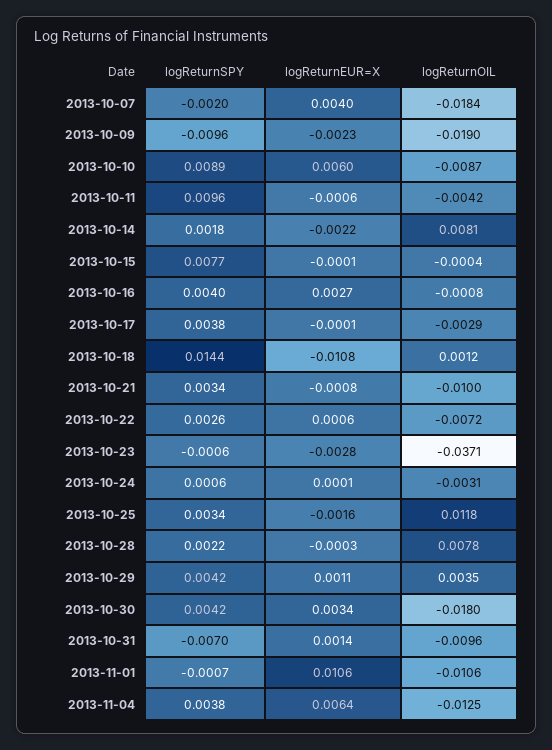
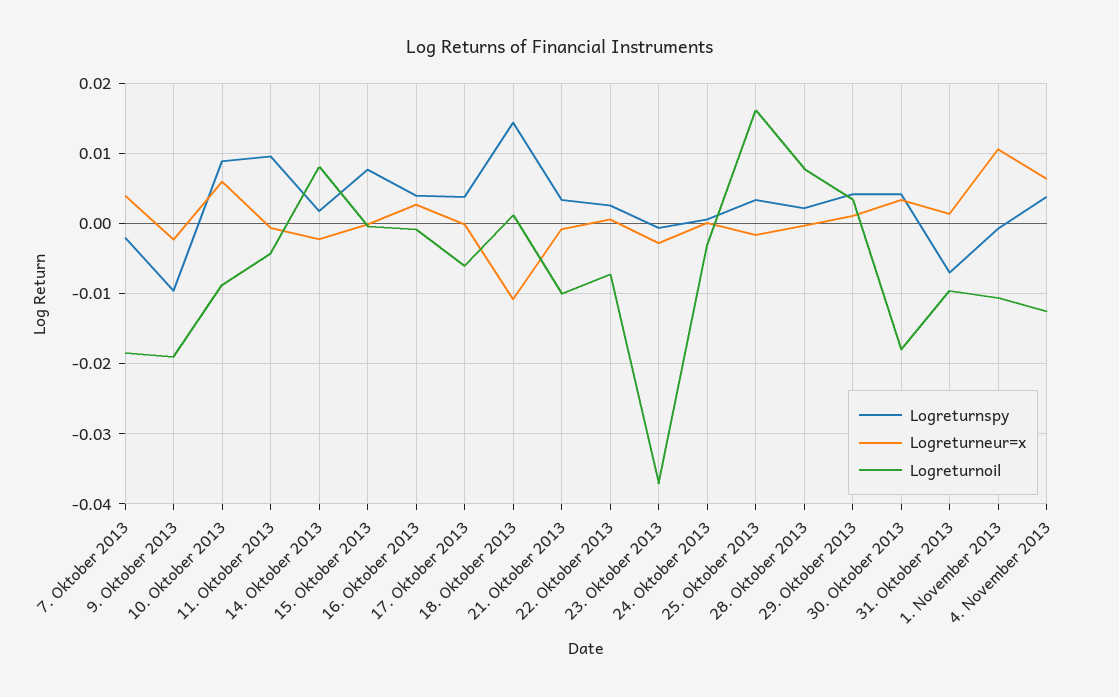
logReturnOIL, 2013-10-17: -0.0029 -> -0.006
logReturnOIL, 2013-10-25: 0.0118 -> 0.016

